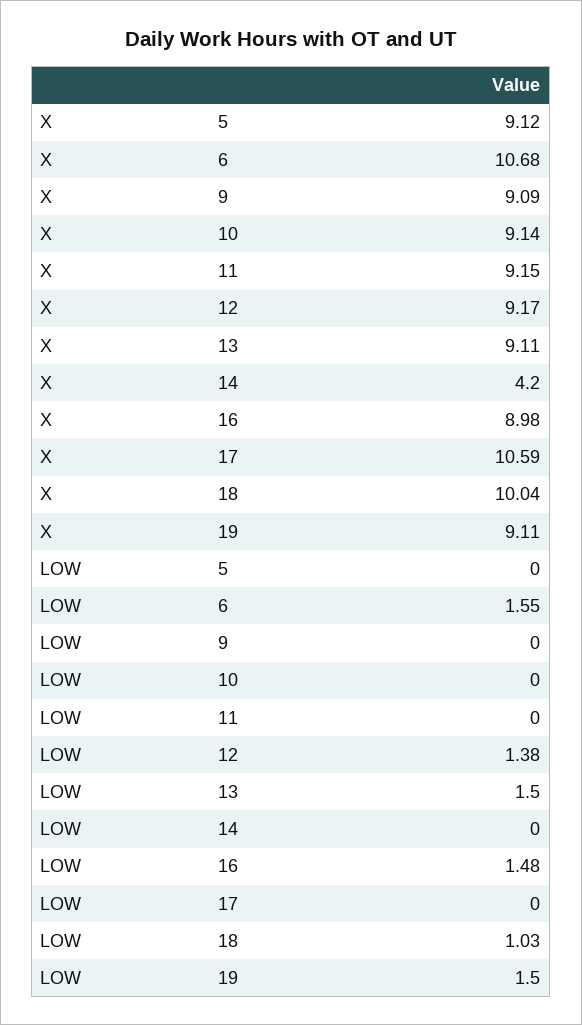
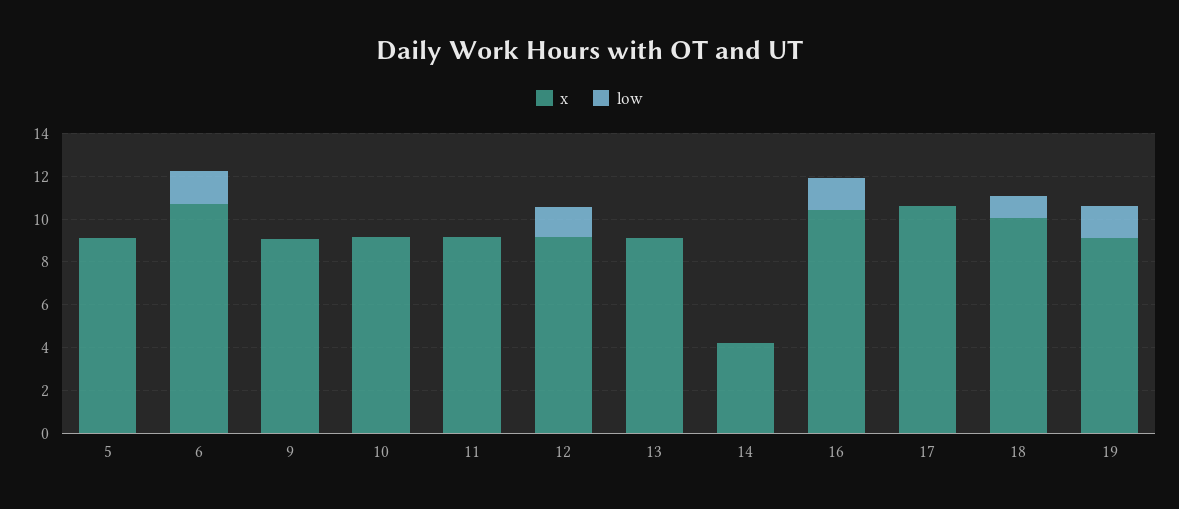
X, 16: 8.98 -> 10.5
LOW, 13: 1.5 -> 0

